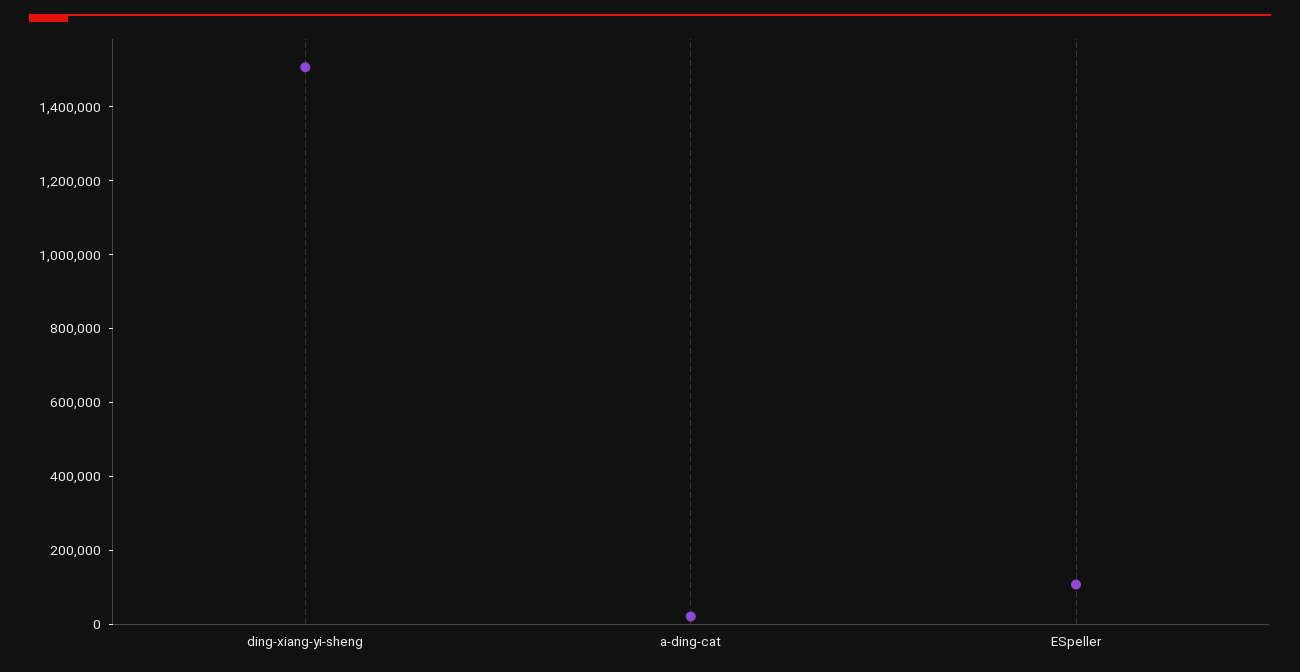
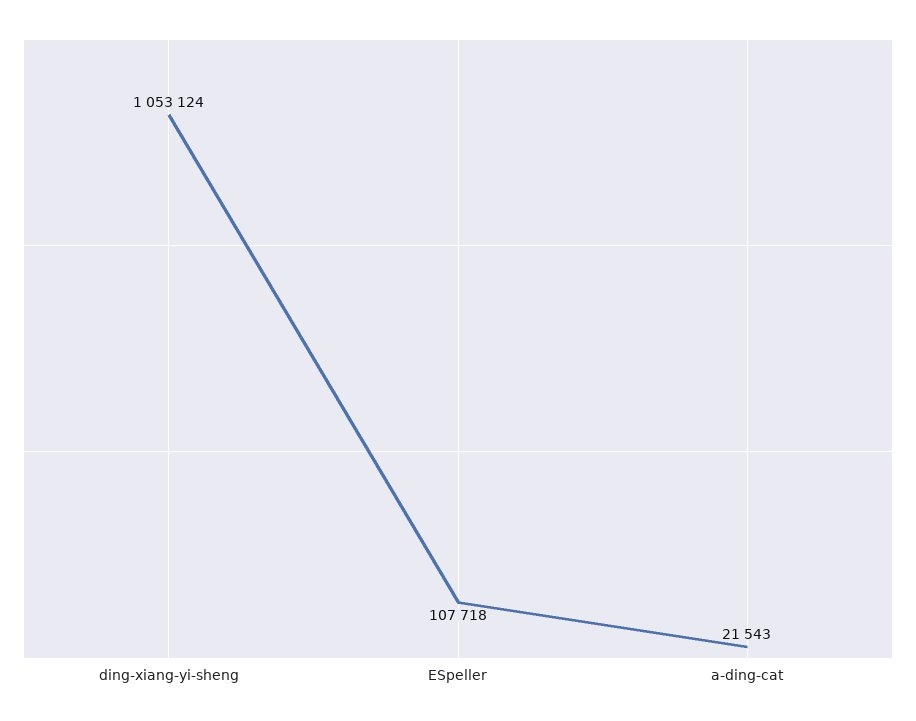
ding-xiang-yi-sheng: 1500000 -> 1053124

